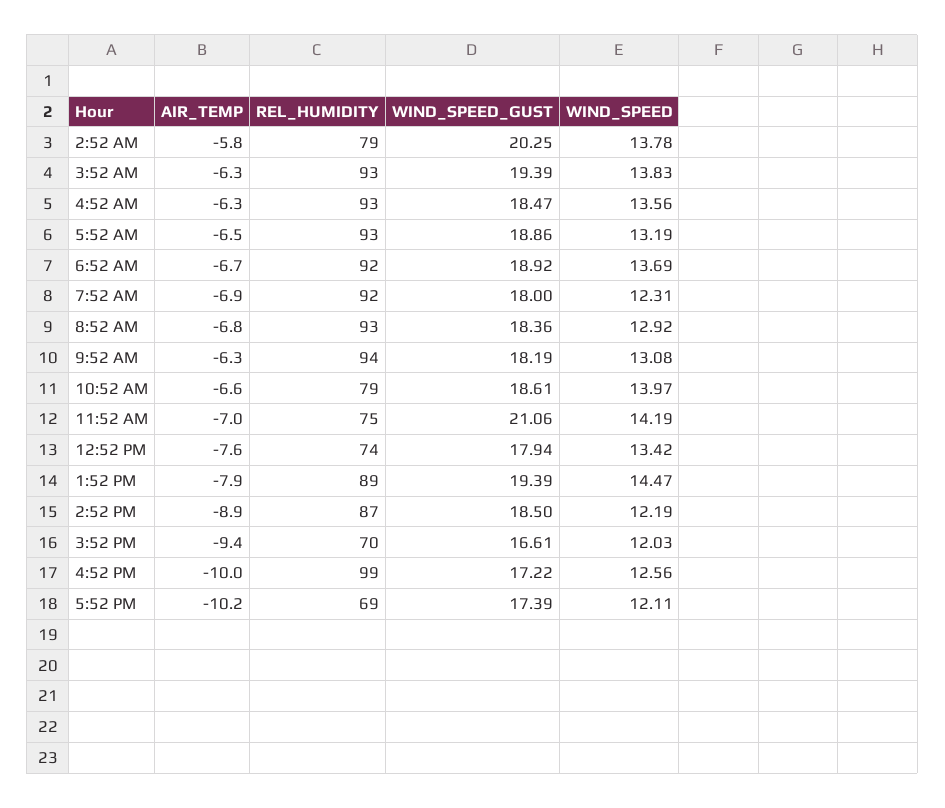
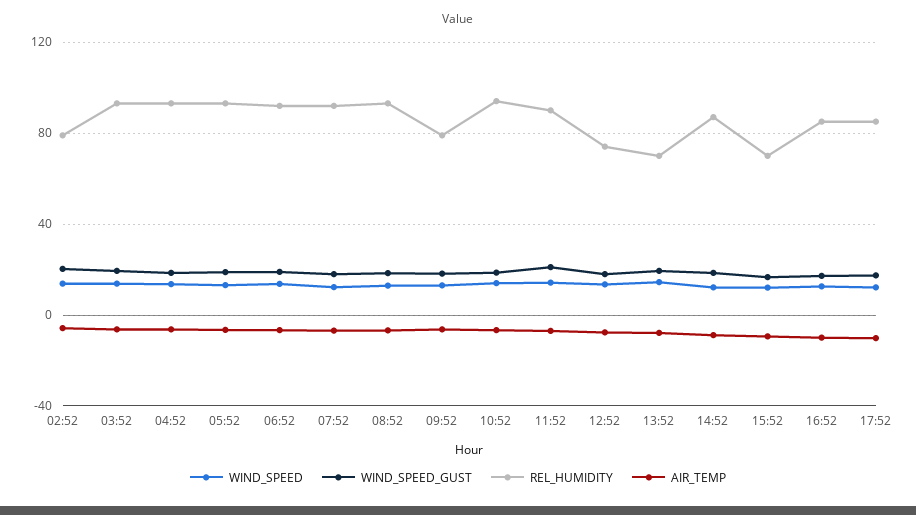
REL_HUMIDITY, 9:52 AM: 94 -> 80
REL_HUMIDITY, 10:52 AM: 79 -> 95
REL_HUMIDITY, 11:52 AM: 75 -> 90
REL_HUMIDITY, 1:52 PM: 89 -> 70
REL_HUMIDITY, 4:52 PM: 99 -> 85
REL_HUMIDITY, 5:52 PM: 69 -> 85

